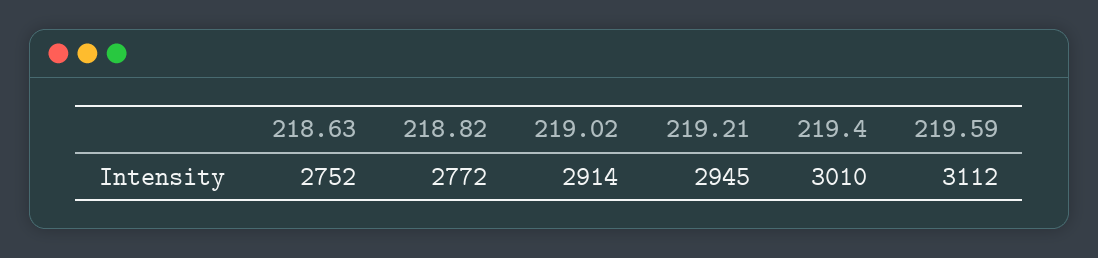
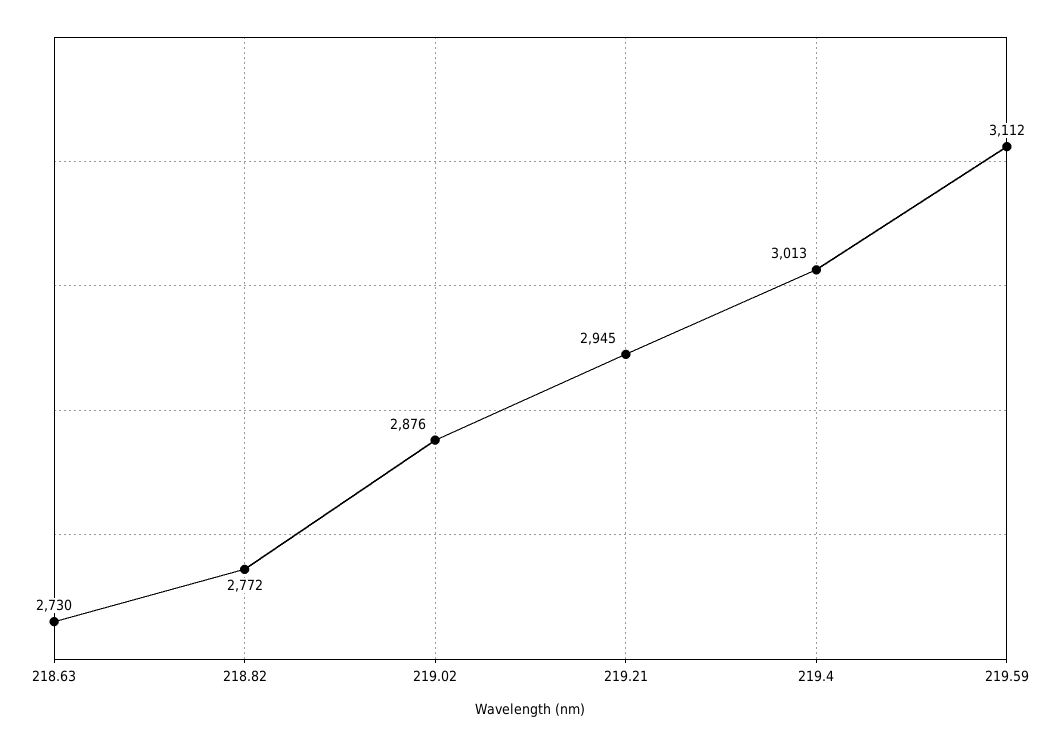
218.63: 2752 -> 2730
219.02: 2914 -> 2876
219.4: 3010 -> 3013

